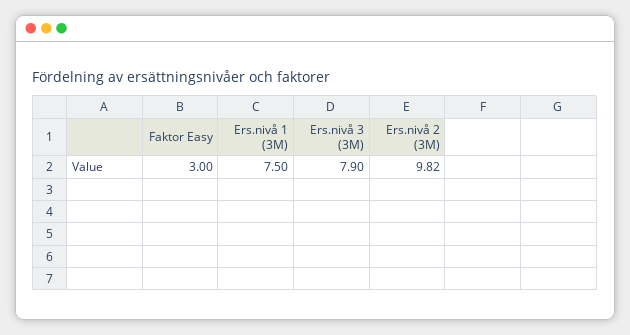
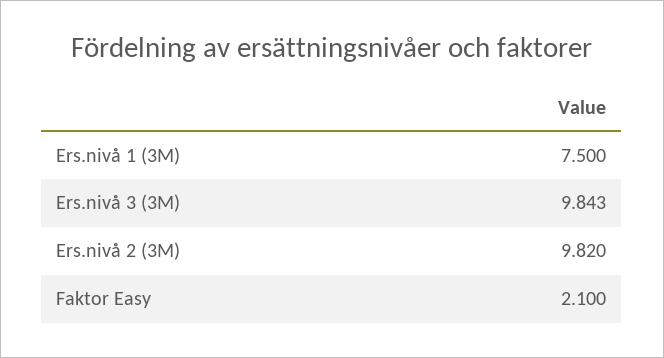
Faktor Easy: 3 -> 2.1
Ers.nivå 3 (3M): 7.9 -> 9.843

